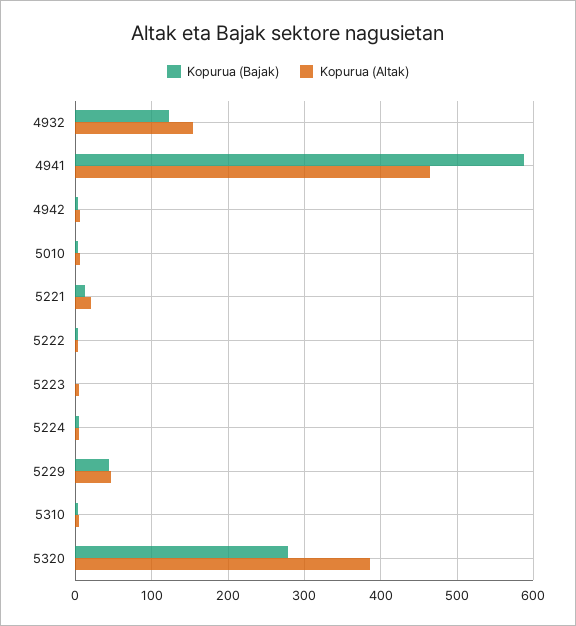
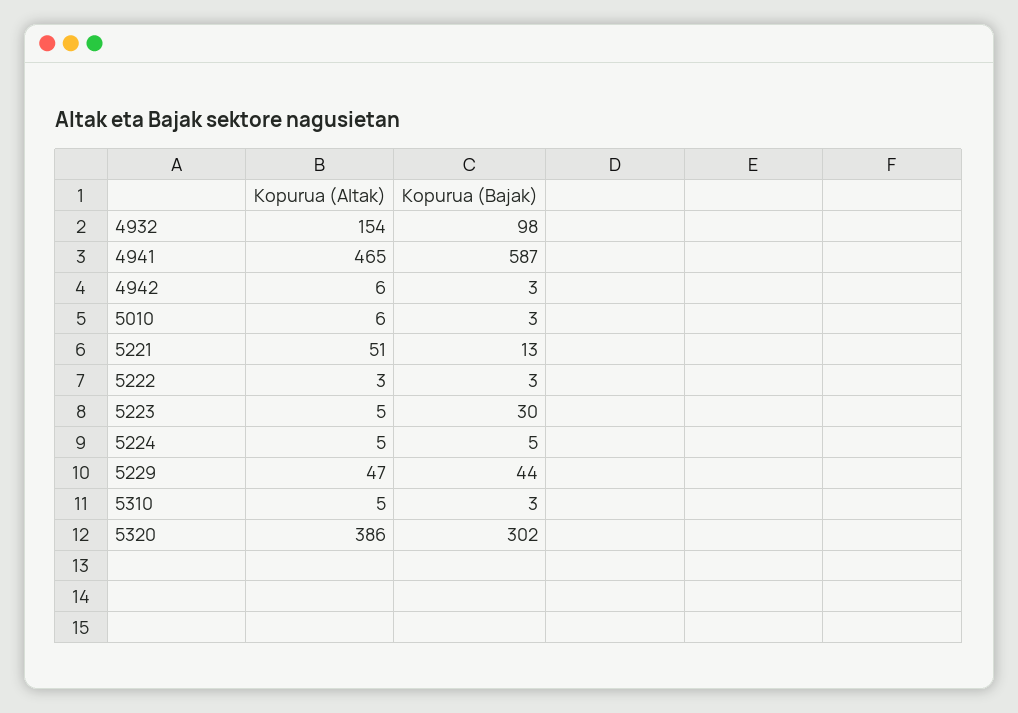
Kopurua (Bajak), 4932: 120 -> 98
Kopurua (Altak), 5221: 20 -> 51
Kopurua (Bajak), 5223: 0 -> 30
Kopurua (Bajak), 5320: 280 -> 302

